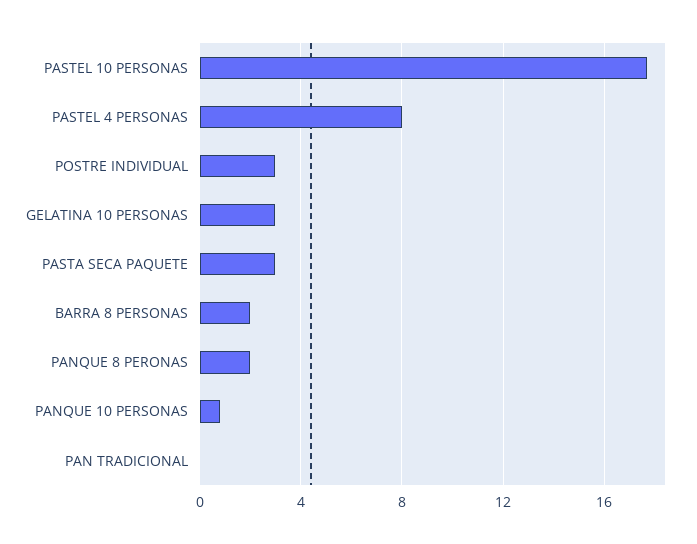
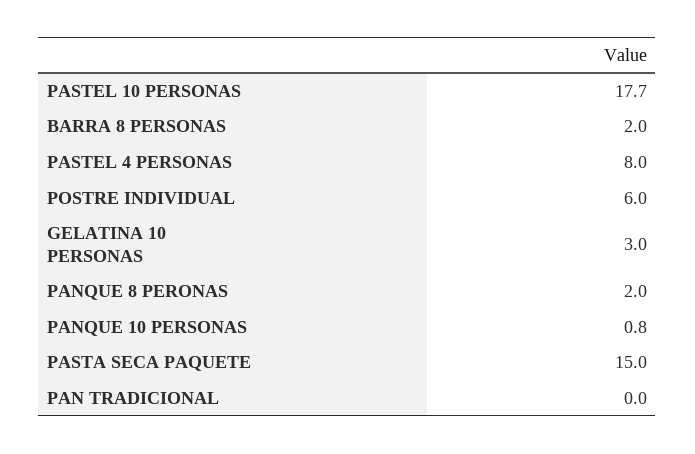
POSTRE INDIVIDUAL: 3 -> 6
PASTA SECA PAQUETE: 3 -> 15

